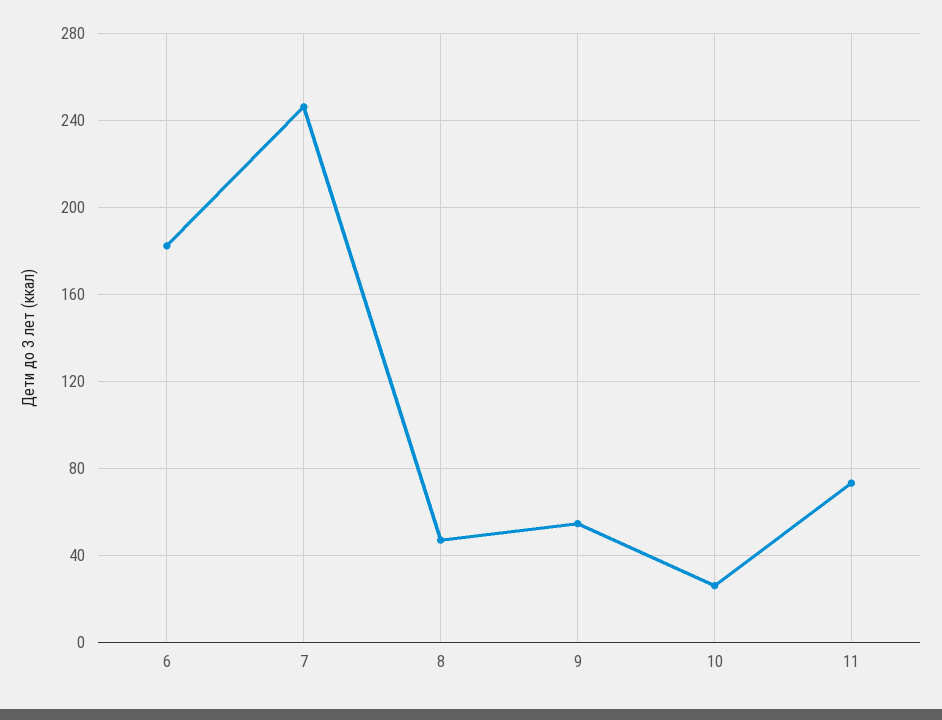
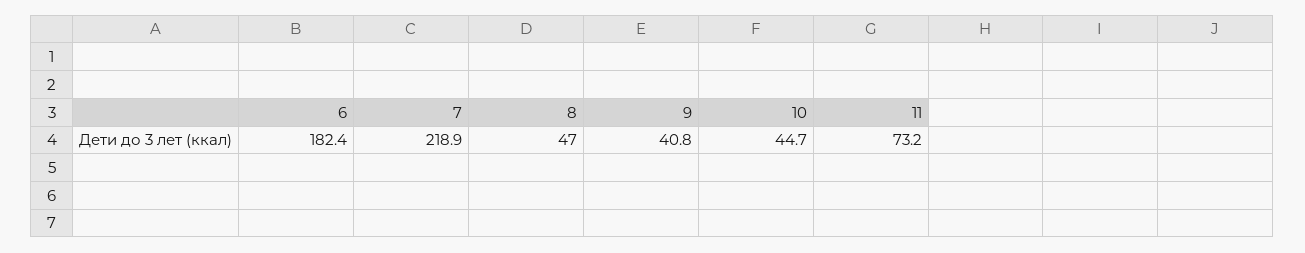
7: 245 -> 218.9
9: 55 -> 40.8
10: 25 -> 44.7

